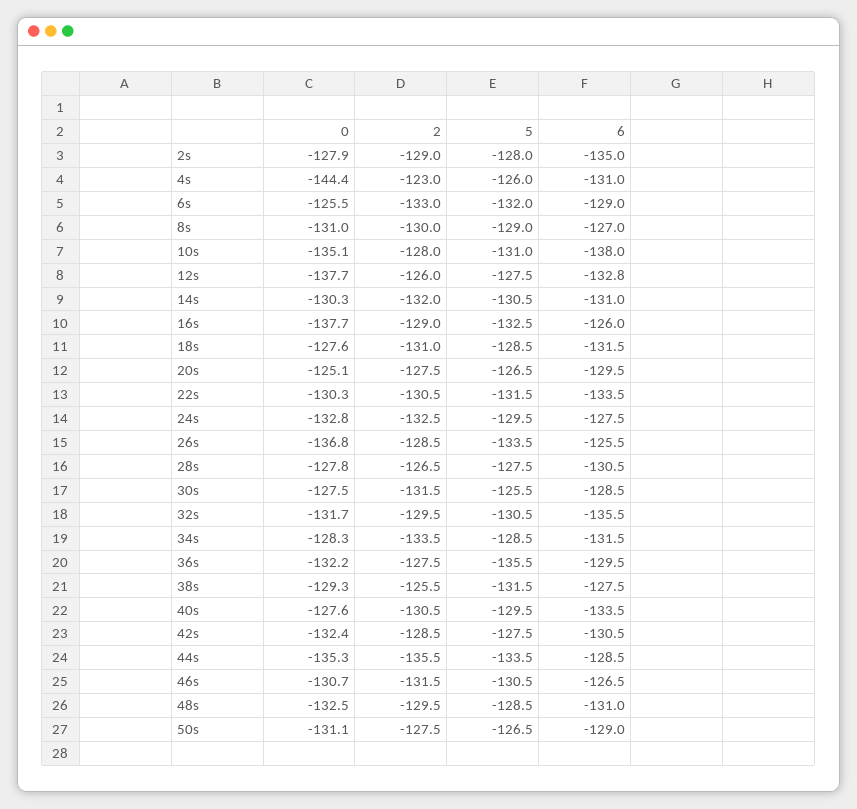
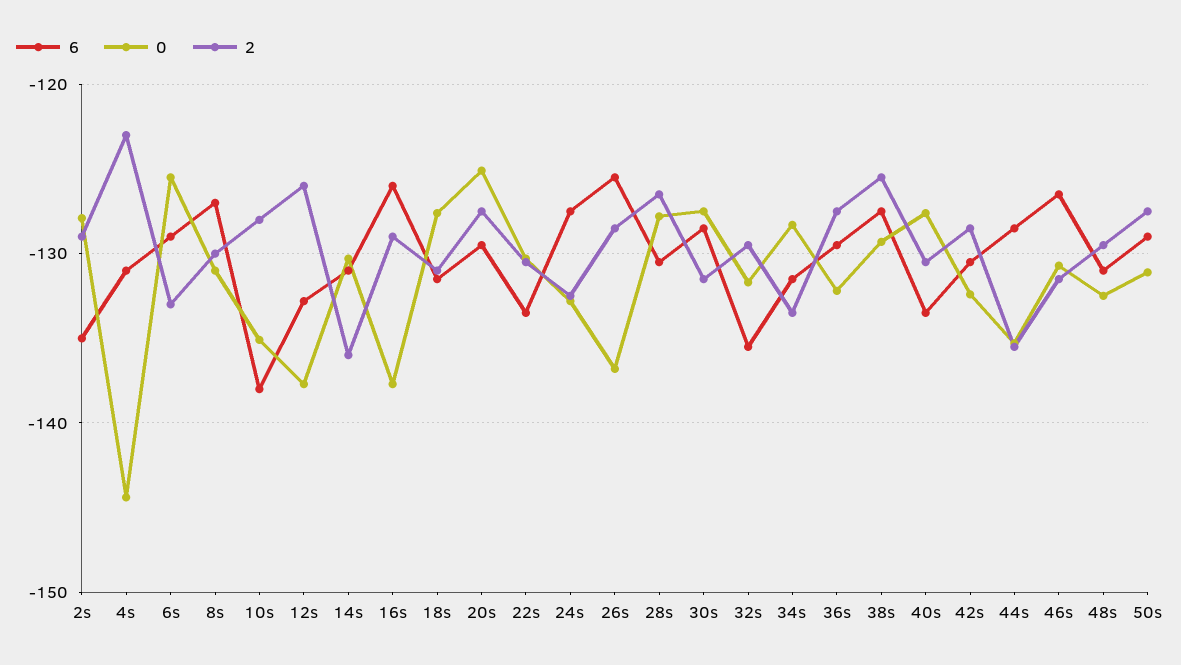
5, 2s: -128 -> none
5, 4s: -126 -> none
5, 6s: -132 -> none
5, 8s: -129 -> none
5, 10s: -131 -> none
5, 12s: -127.5 -> none
2, 14s: -132 -> -136
5, 14s: -130.5 -> none
5, 16s: -132.5 -> none
5, 18s: -128.5 -> none
5, 20s: -126.5 -> none
5, 22s: -131.5 -> none
5, 24s: -129.5 -> none
5, 26s: -133.5 -> none
5, 28s: -127.5 -> none
5, 30s: -125.5 -> none
5, 32s: -130.5 -> none
5, 34s: -128.5 -> none
5, 36s: -135.5 -> none
5, 38s: -131.5 -> none
5, 40s: -129.5 -> none
5, 42s: -127.5 -> none
5, 44s: -133.5 -> none
5, 46s: -130.5 -> none
5, 48s: -128.5 -> none
5, 50s: -126.5 -> none

